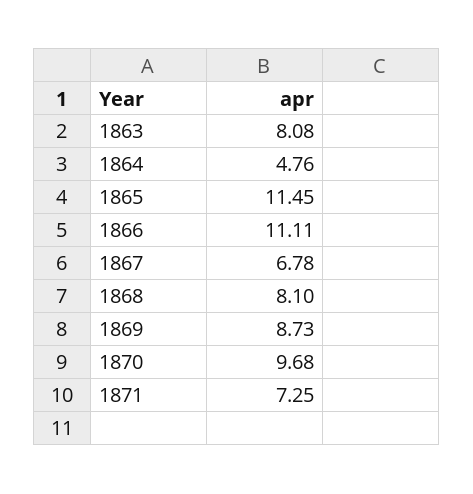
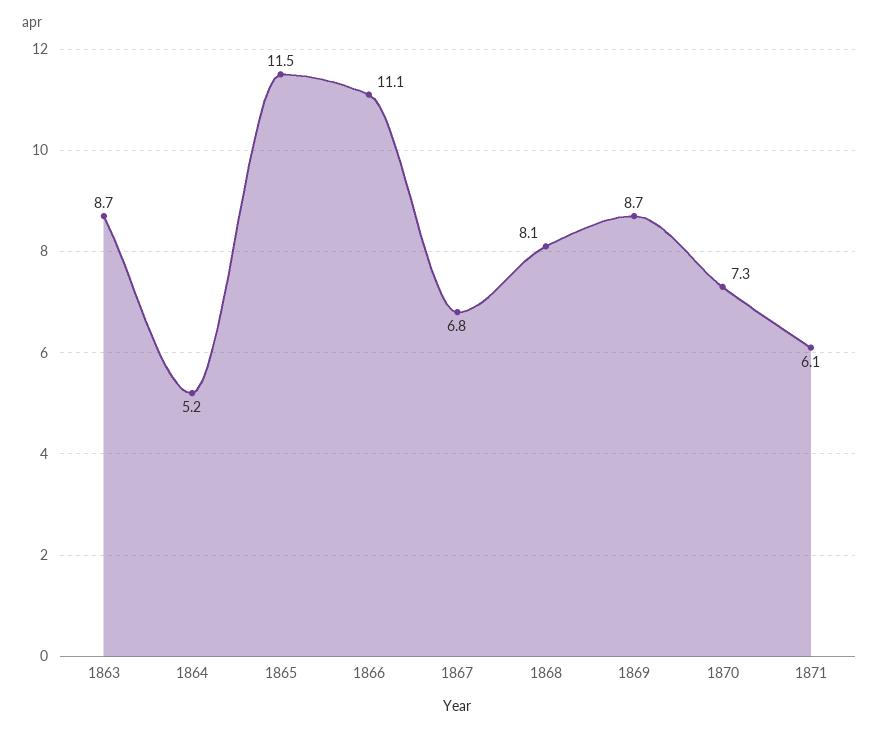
1863: 8.08 -> 8.7
1864: 4.76 -> 5.2
1870: 9.68 -> 7.3
1871: 7.25 -> 6.1

